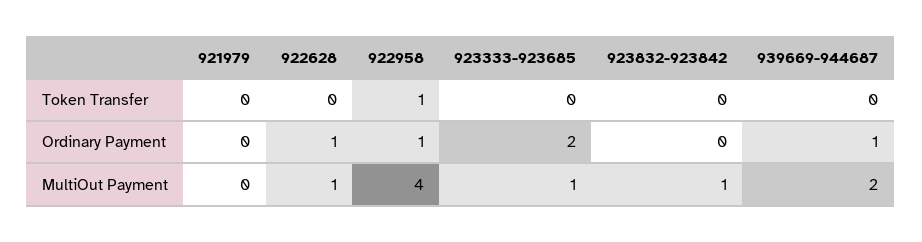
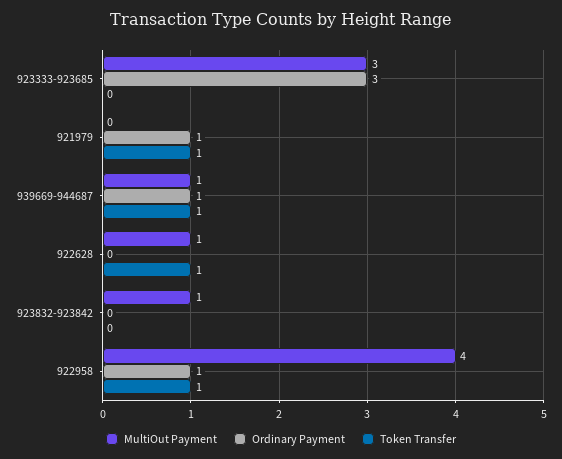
Token Transfer, 921979: 0 -> 1
Token Transfer, 922628: 0 -> 1
Token Transfer, 939669-944687: 0 -> 1
Ordinary Payment, 921979: 0 -> 1
Ordinary Payment, 922628: 1 -> 0
Ordinary Payment, 923333-923685: 2 -> 3
MultiOut Payment, 923333-923685: 1 -> 3
MultiOut Payment, 939669-944687: 2 -> 1

